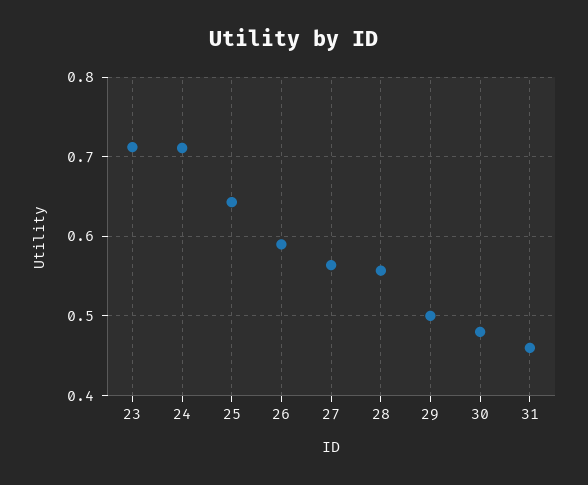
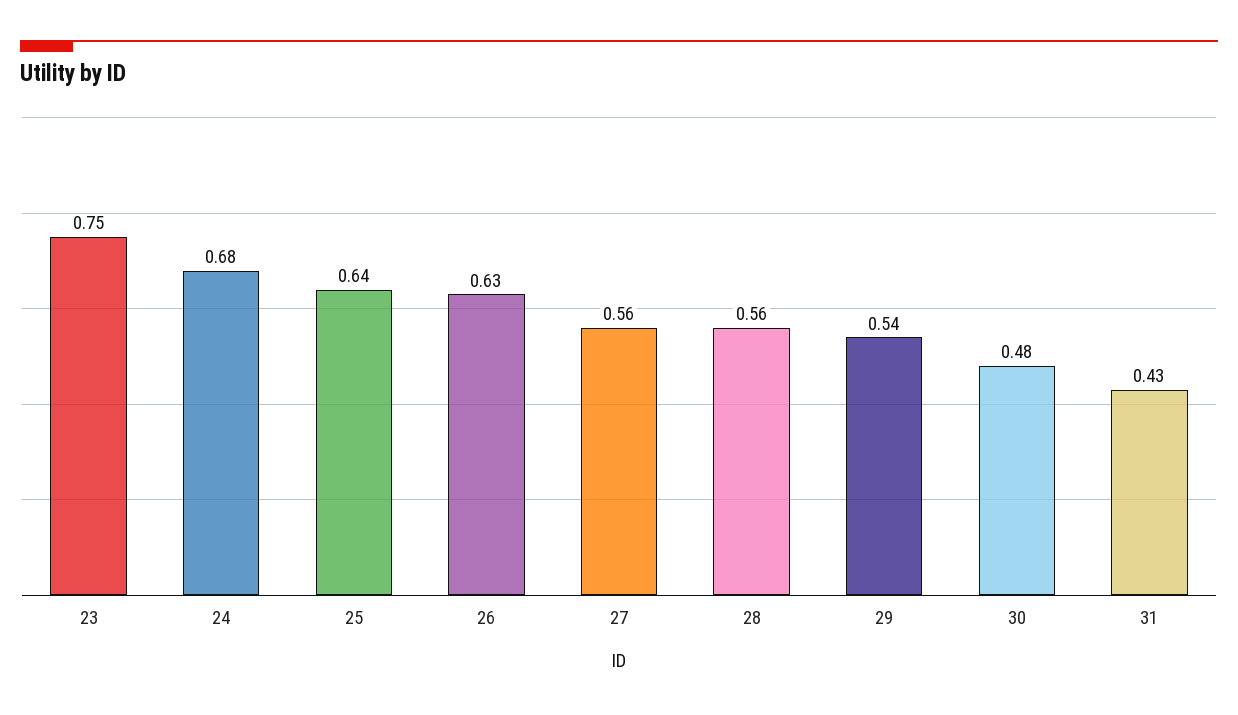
23: 0.71 -> 0.75
24: 0.71 -> 0.68
26: 0.59 -> 0.63
29: 0.5 -> 0.54
31: 0.46 -> 0.43

